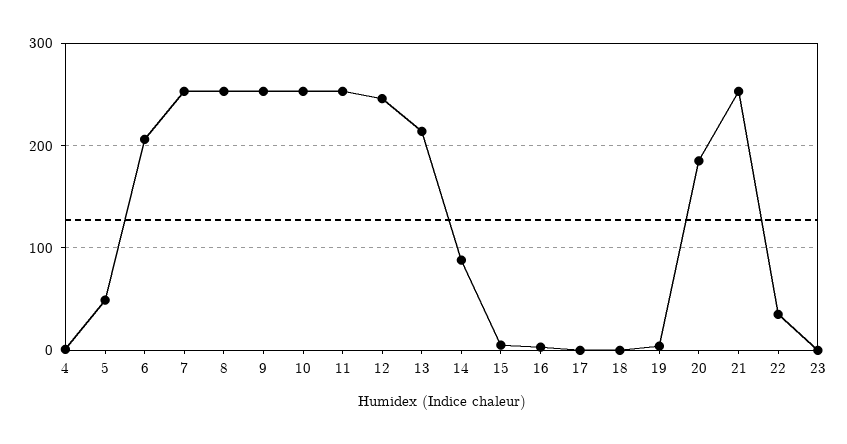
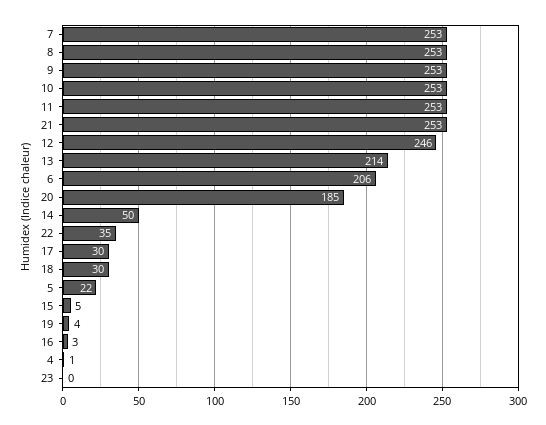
5: 50 -> 22
14: 90 -> 50
17: 0 -> 30
18: 0 -> 30

